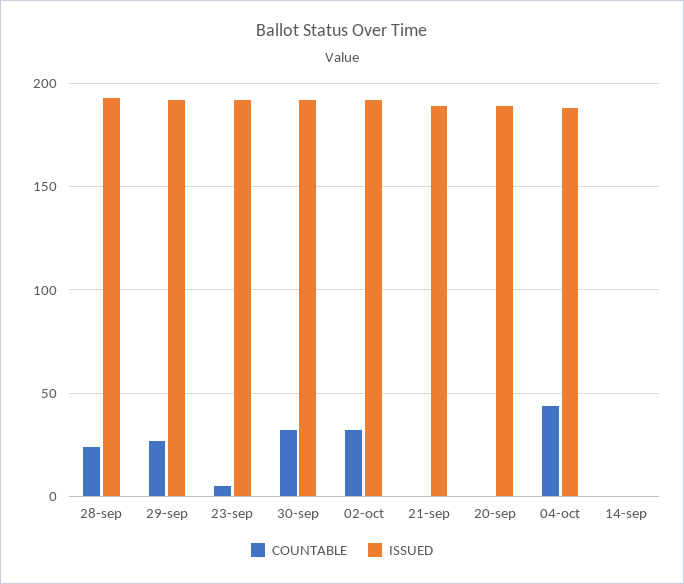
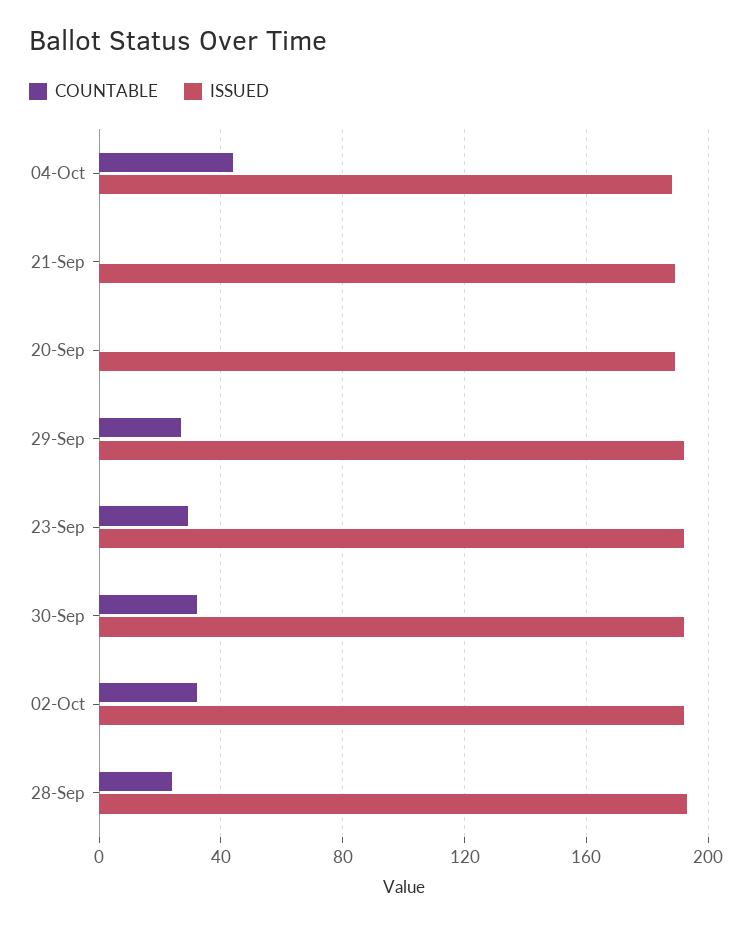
COUNTABLE, 23-sep: 5 -> 30
COUNTABLE, 14-sep: 0 -> none
ISSUED, 14-sep: 0 -> none

